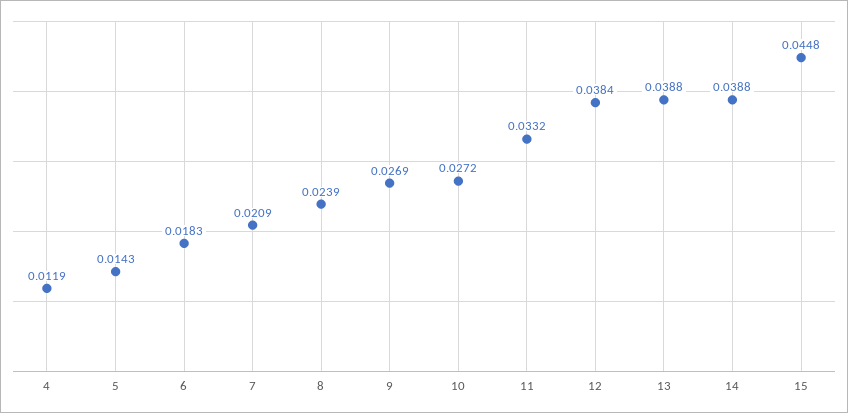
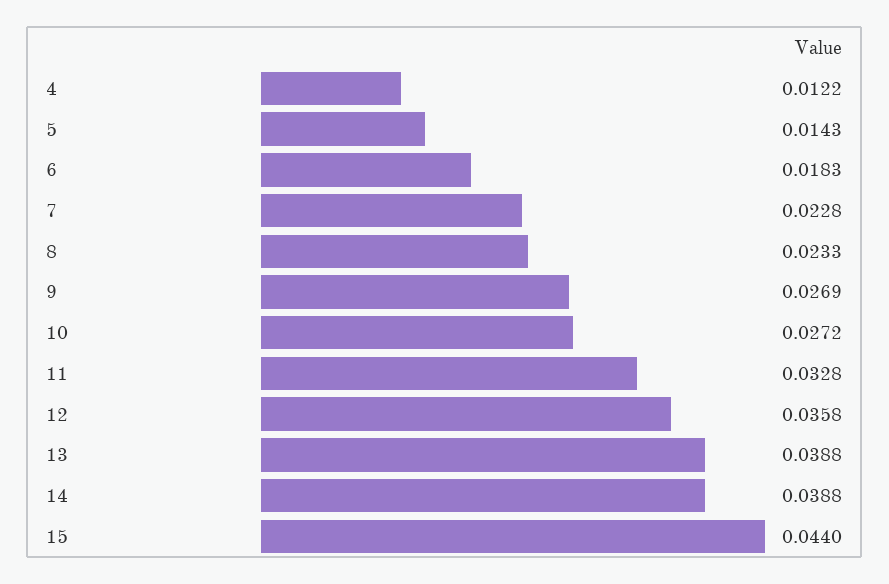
4: 0.0119 -> 0.0122
7: 0.0209 -> 0.0228
8: 0.0239 -> 0.0233
11: 0.0332 -> 0.0328
12: 0.0384 -> 0.0358
15: 0.0448 -> 0.044

